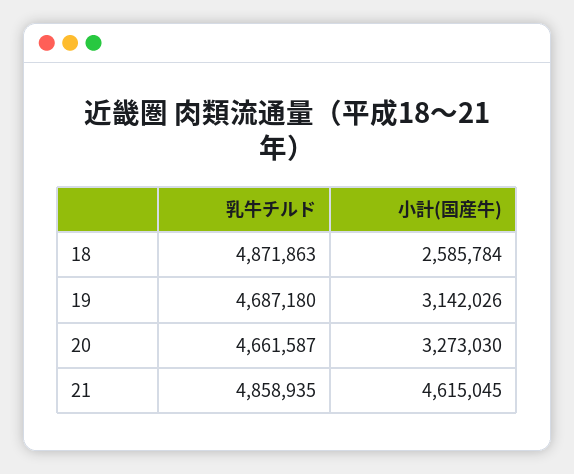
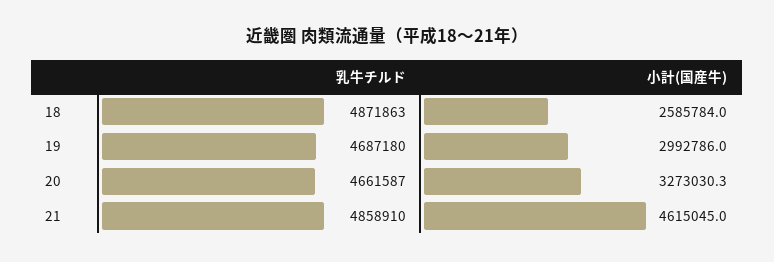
小計(国産牛), 19: 3142026 -> 2992786
乳牛チルド, 21: 4858935 -> 4858910

